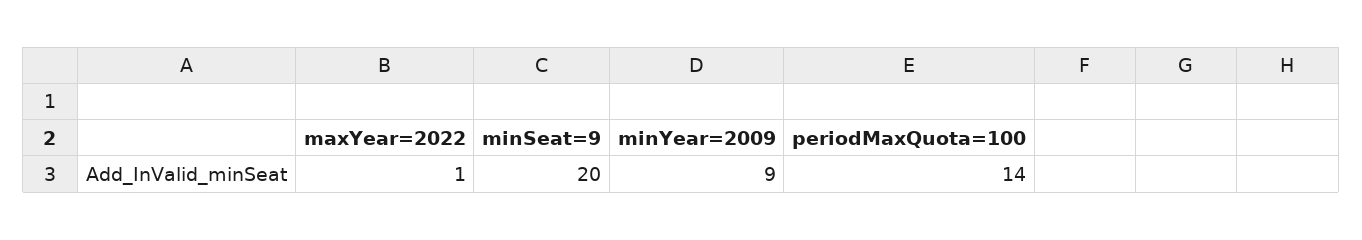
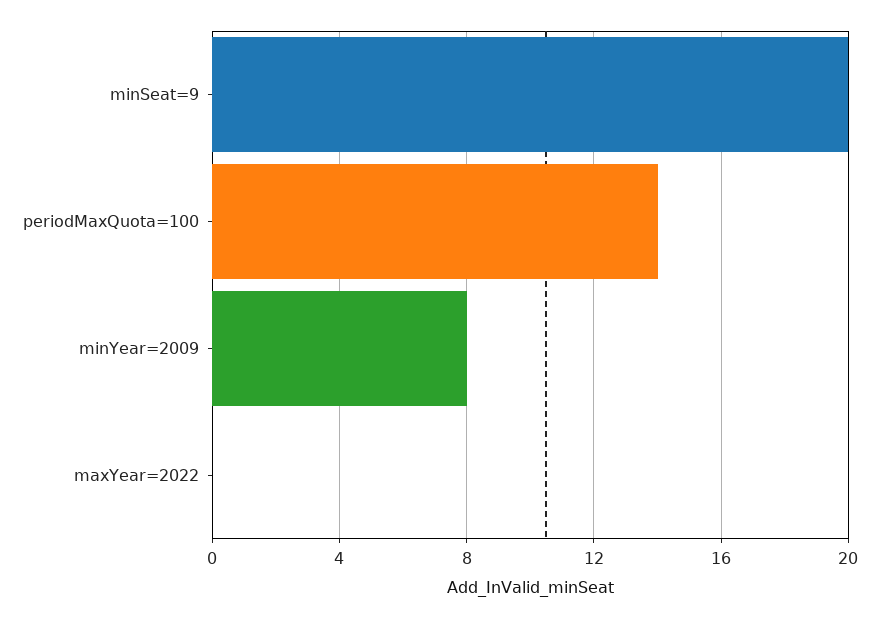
maxYear=2022: 1 -> 0
minYear=2009: 9 -> 8

